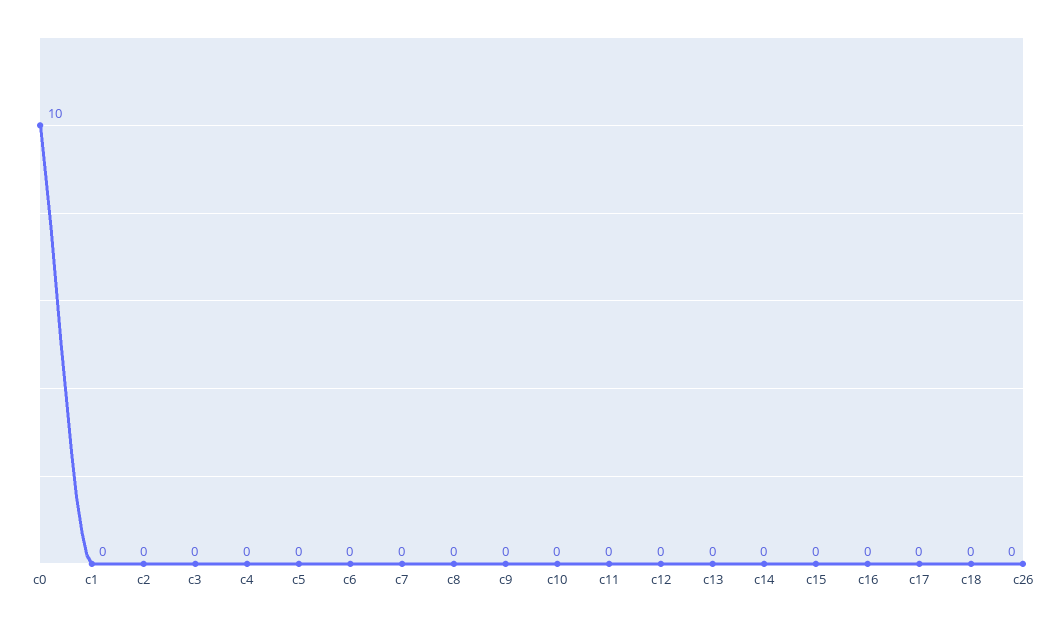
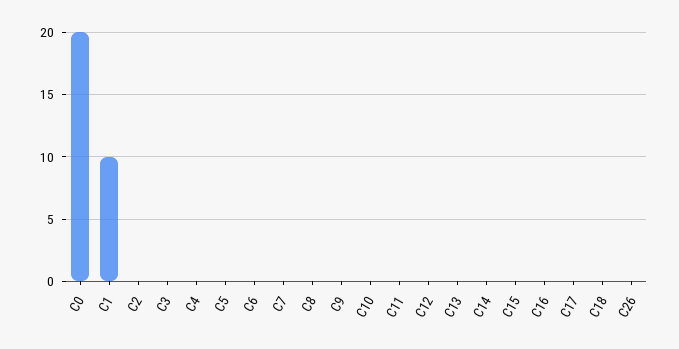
c0: 10 -> 20
c1: 0 -> 10

